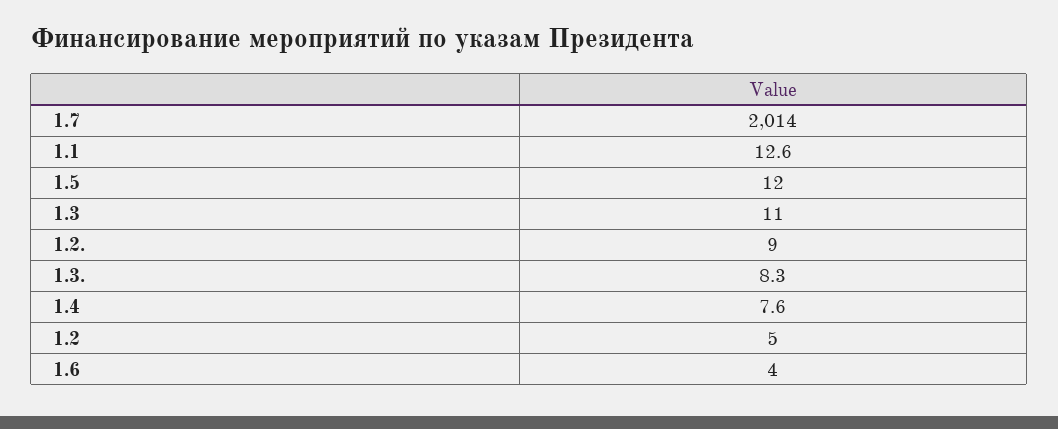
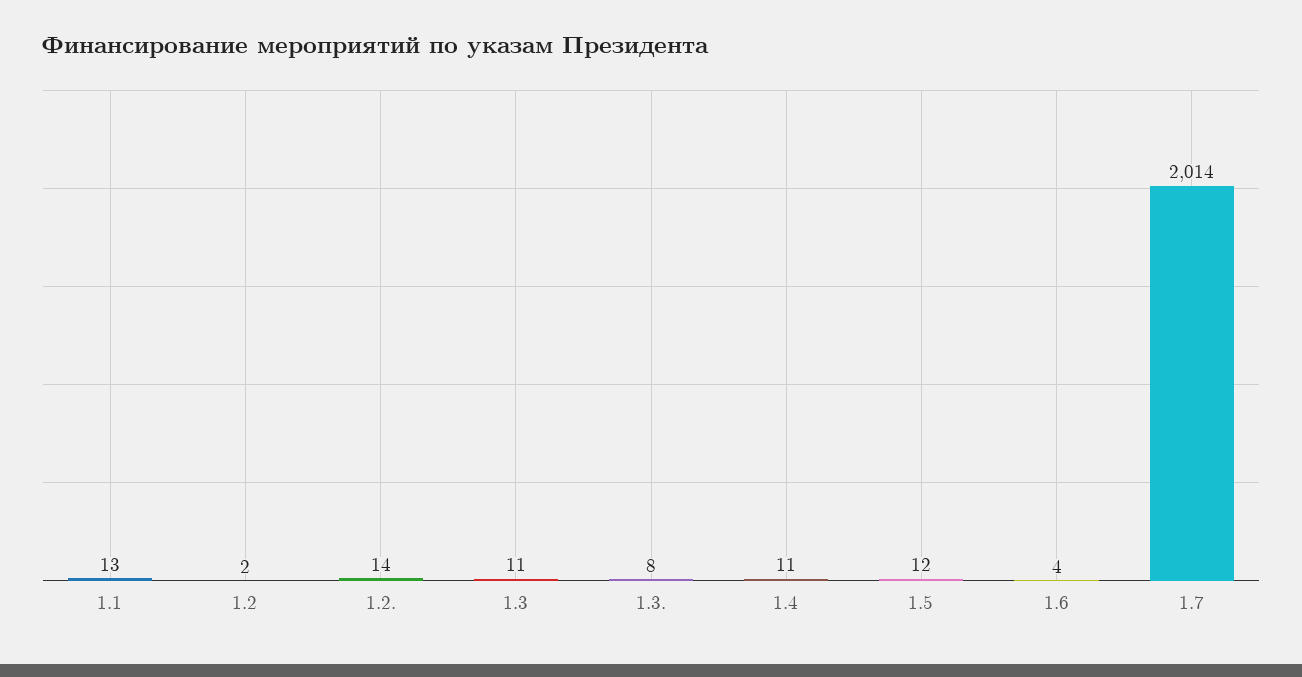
1.2.: 9 -> 14
1.4: 7.6 -> 11
1.2: 5 -> 2

